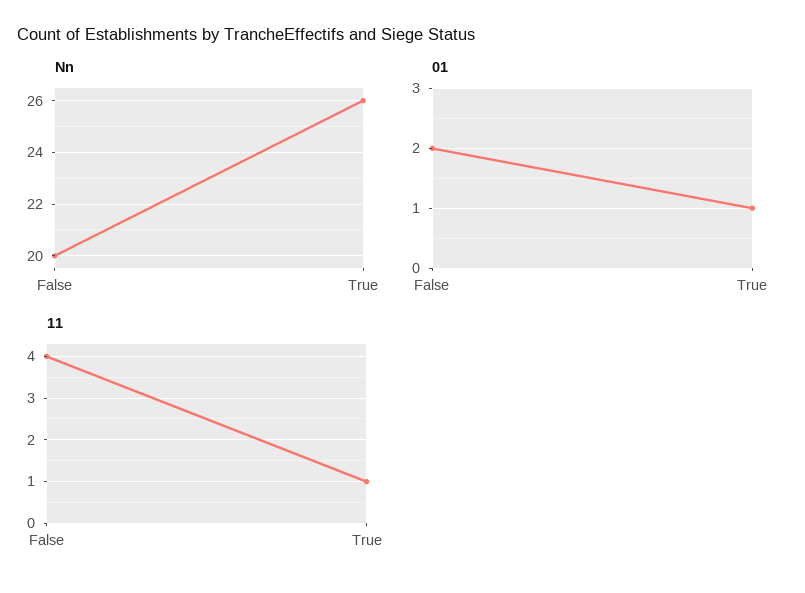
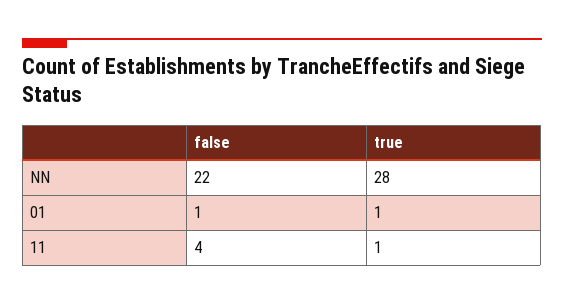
Nn, False: 20 -> 22
Nn, True: 26 -> 28
01, False: 2 -> 1

